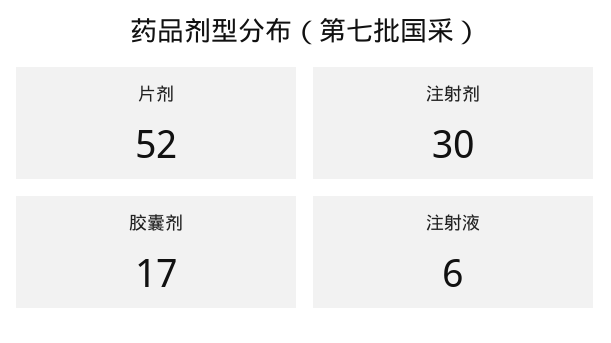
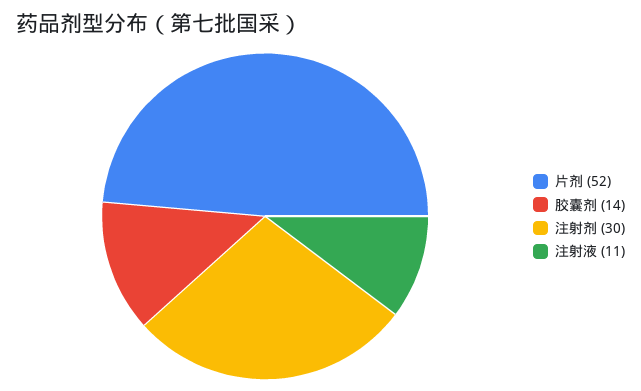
胶囊剂: 17 -> 14
注射液: 6 -> 11

